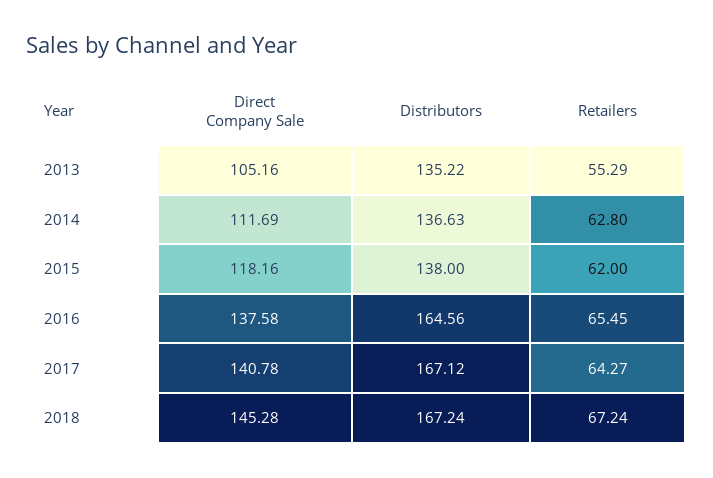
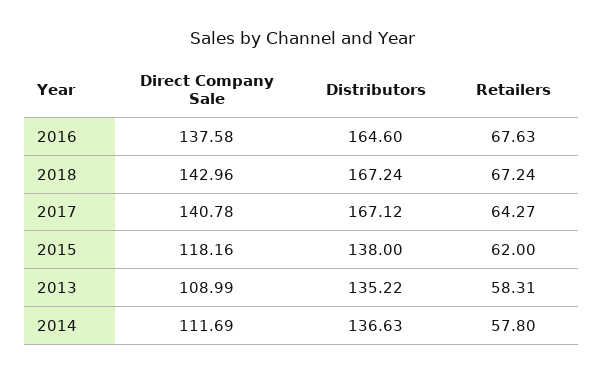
Direct Company Sale, 2013: 105.16 -> 108.99
Retailers, 2013: 55.29 -> 58.31
Retailers, 2014: 62.8 -> 57.8
Distributors, 2016: 164.56 -> 164.6
Retailers, 2016: 65.45 -> 67.63
Direct Company Sale, 2018: 145.28 -> 142.96

